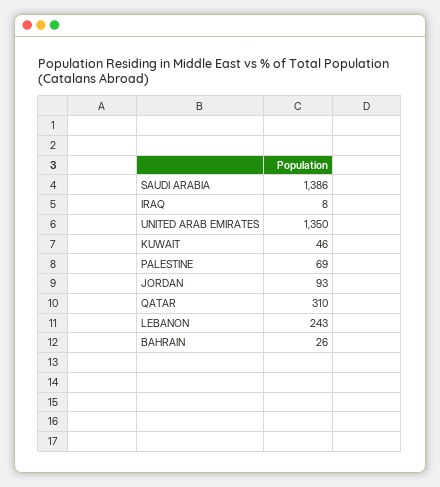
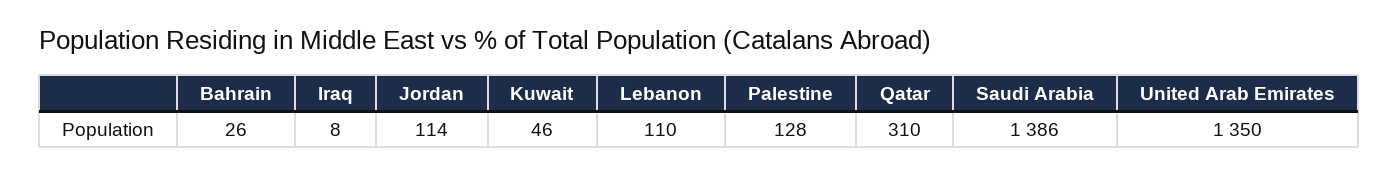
PALESTINE: 69 -> 128
JORDAN: 93 -> 114
LEBANON: 243 -> 110

